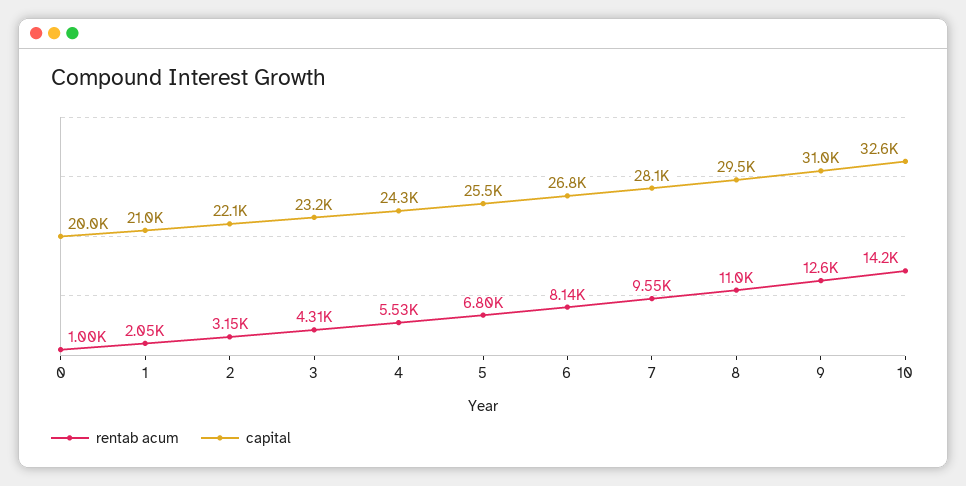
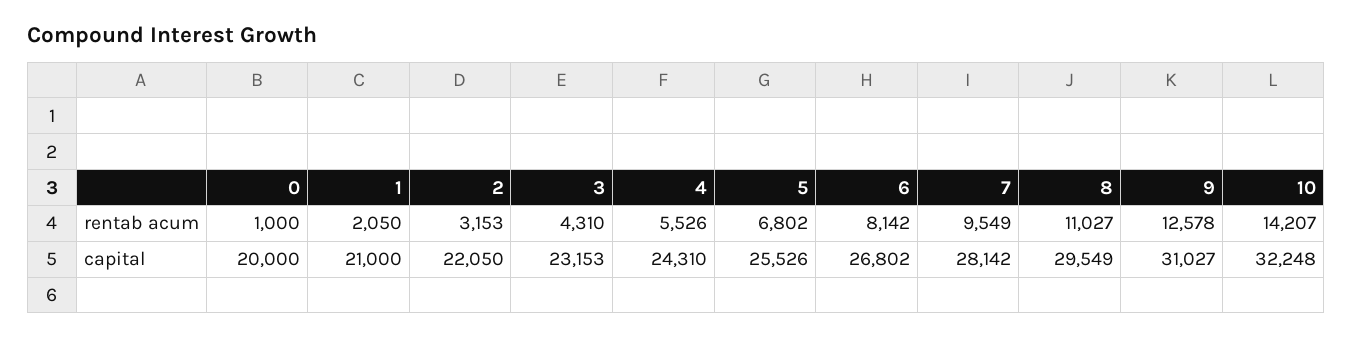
capital, 10: 32600 -> 32248

